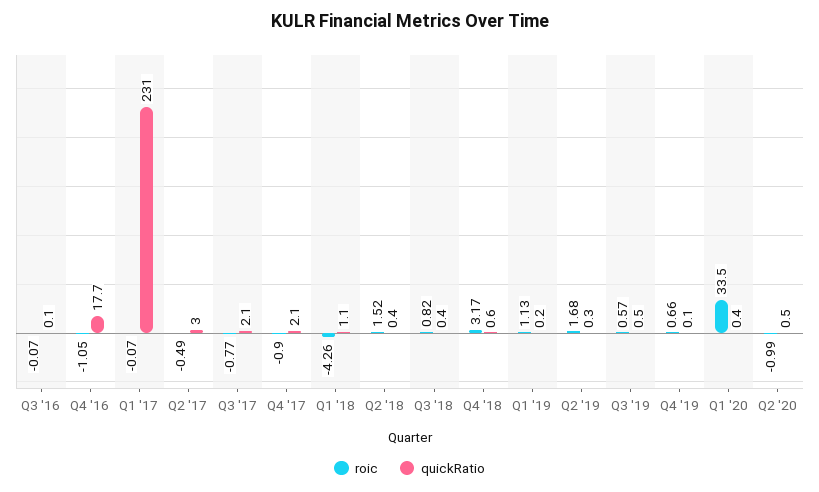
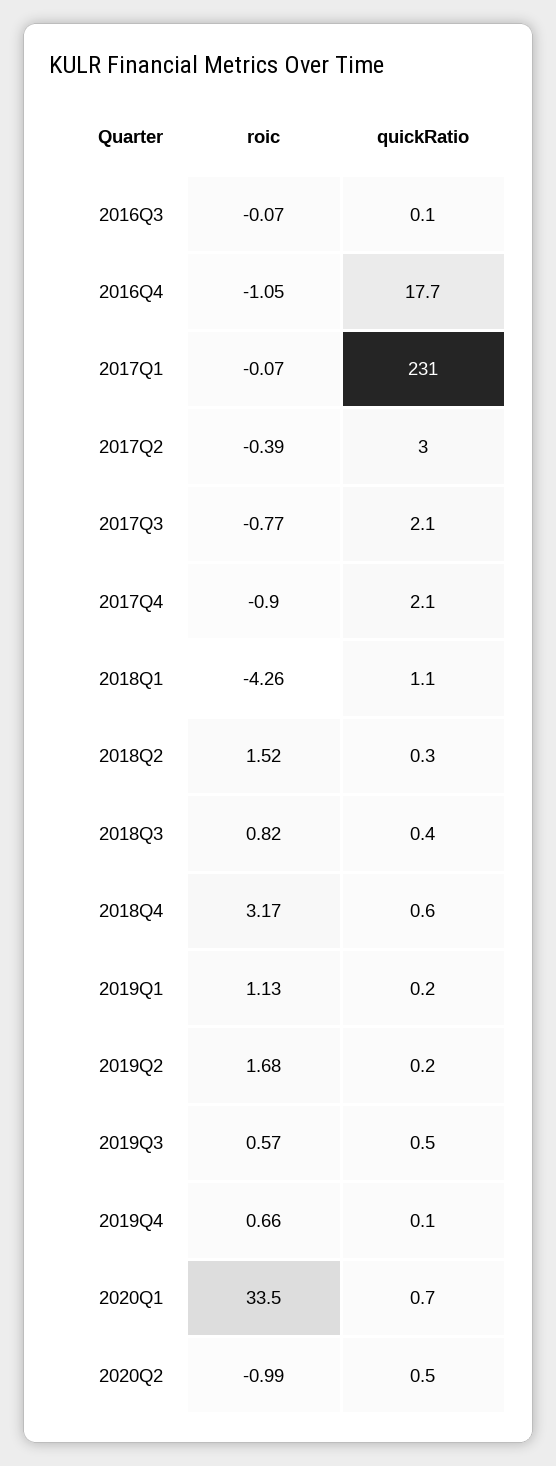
roic, Q2 '17: -0.49 -> -0.39
quickRatio, Q2 '18: 0.4 -> 0.3
quickRatio, Q2 '19: 0.3 -> 0.2
quickRatio, Q1 '20: 0.4 -> 0.7

